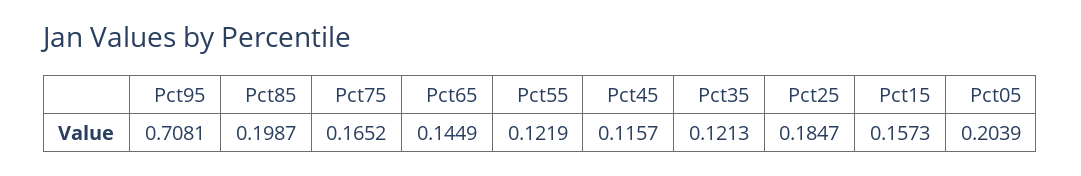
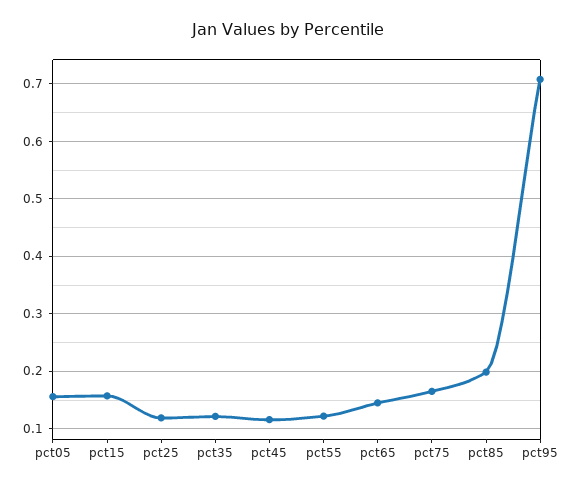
Pct25: 0.1847 -> 0.12
Pct05: 0.2039 -> 0.16

